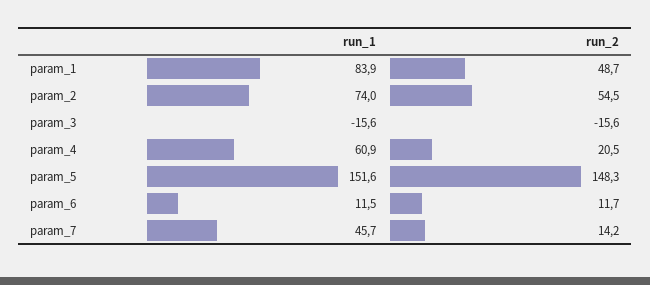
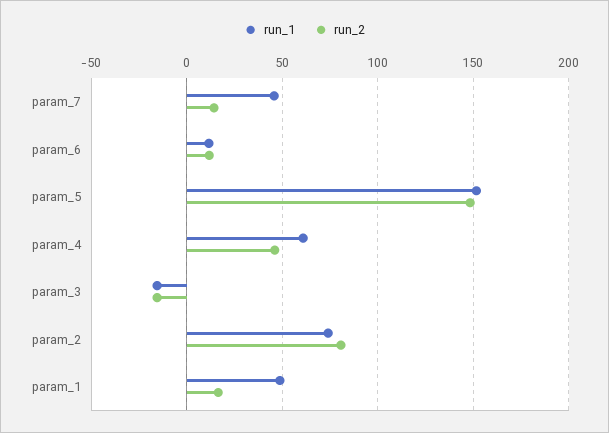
run_1, param_1: 83.9 -> 50
run_2, param_1: 48.7 -> 15
run_2, param_2: 54.5 -> 80
run_2, param_4: 20.5 -> 45

